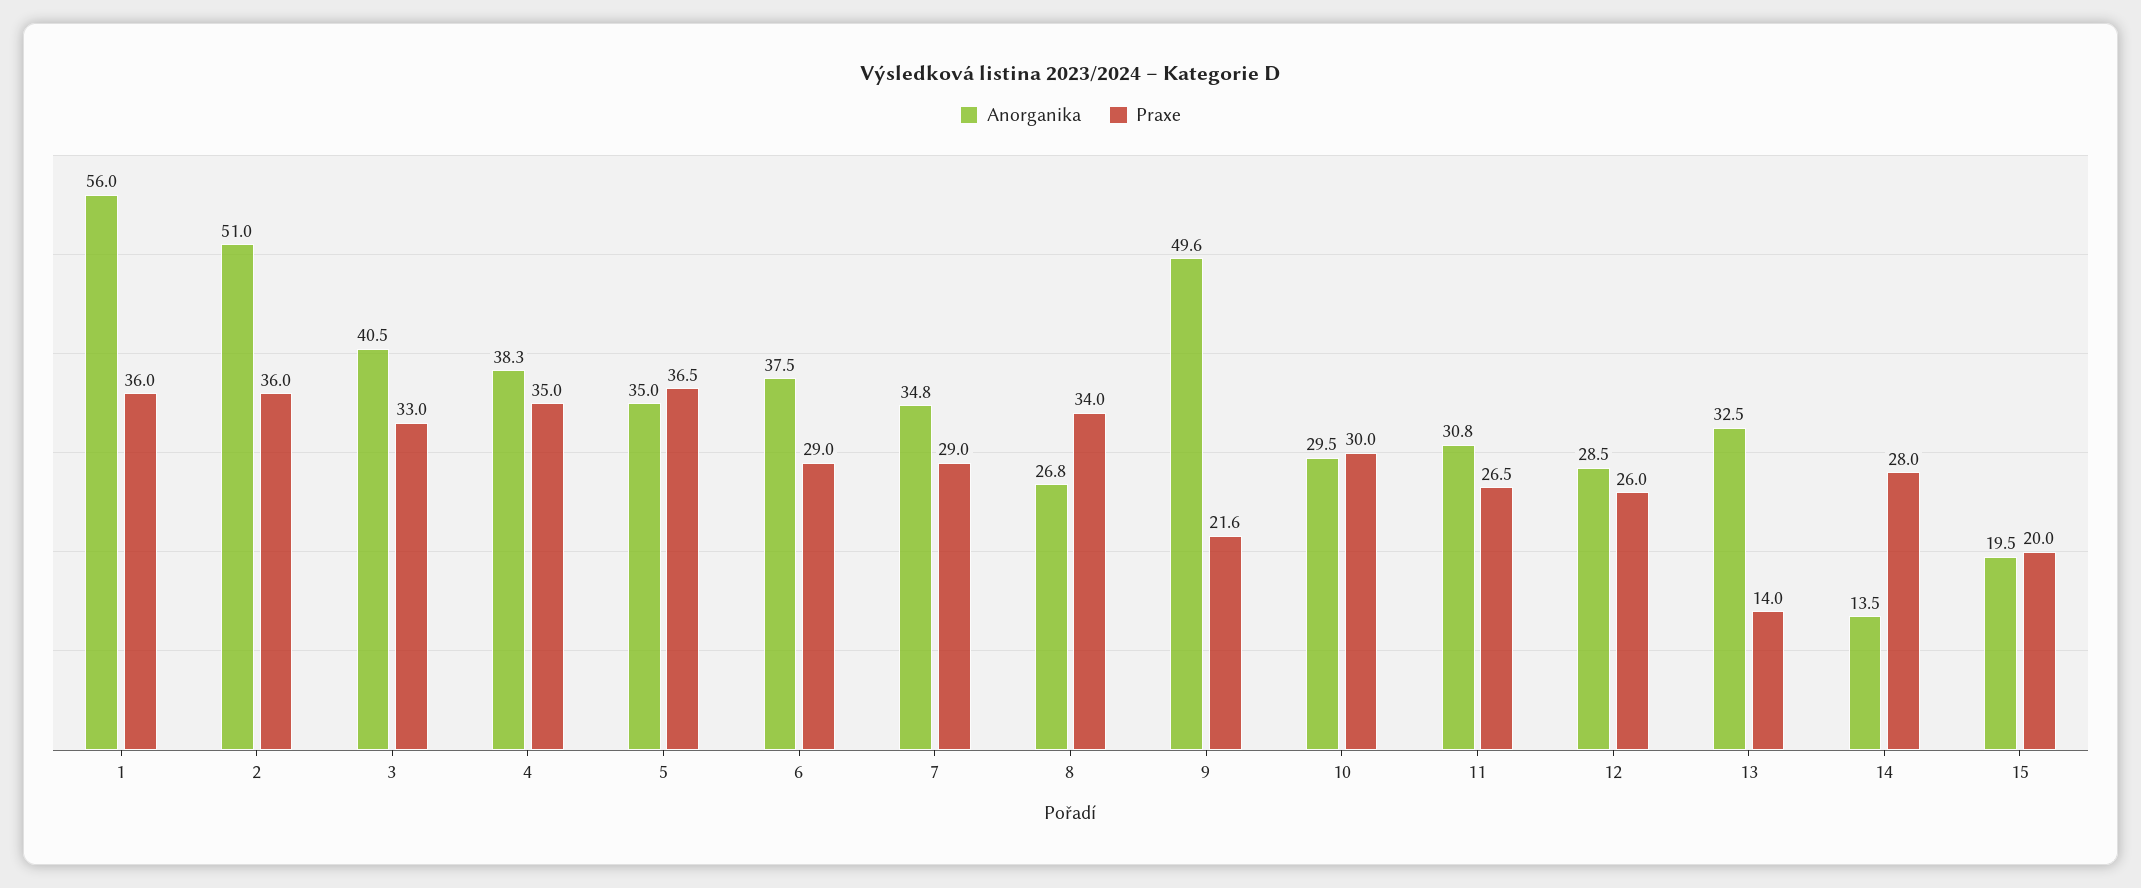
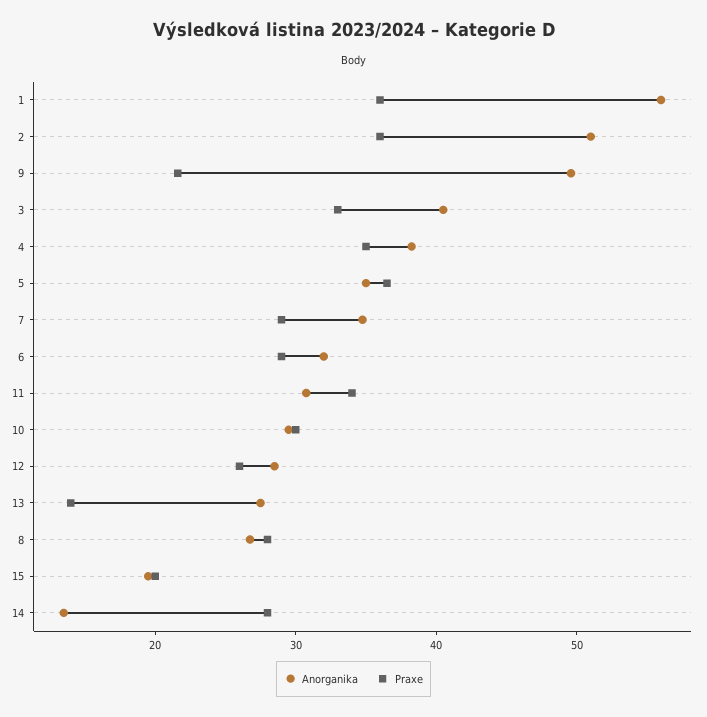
Anorganika, 6: 37.5 -> 32
Praxe, 8: 34 -> 28
Praxe, 11: 26.5 -> 34
Anorganika, 13: 32.5 -> 28

